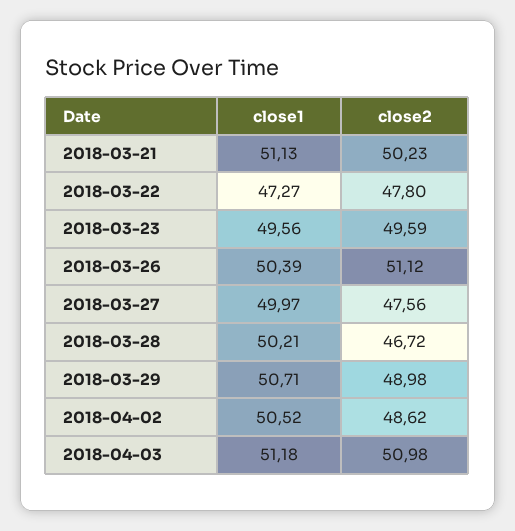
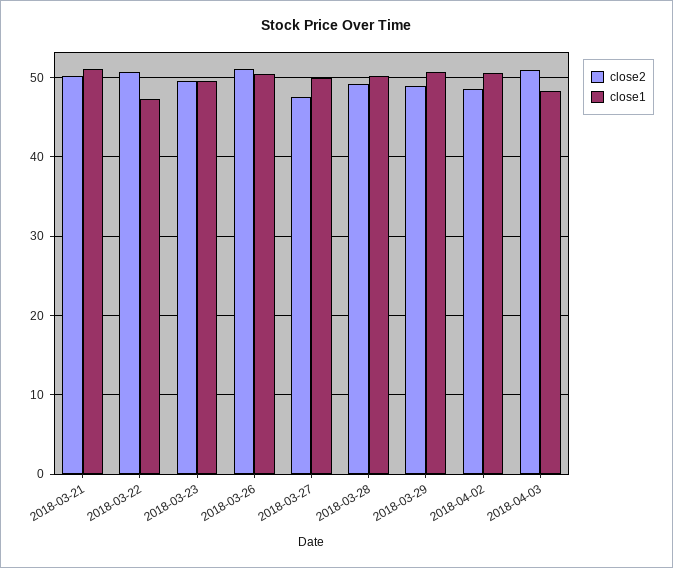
close2, 2018-03-22: 47.8 -> 51
close2, 2018-03-28: 46.72 -> 49
close1, 2018-04-03: 51.18 -> 48

